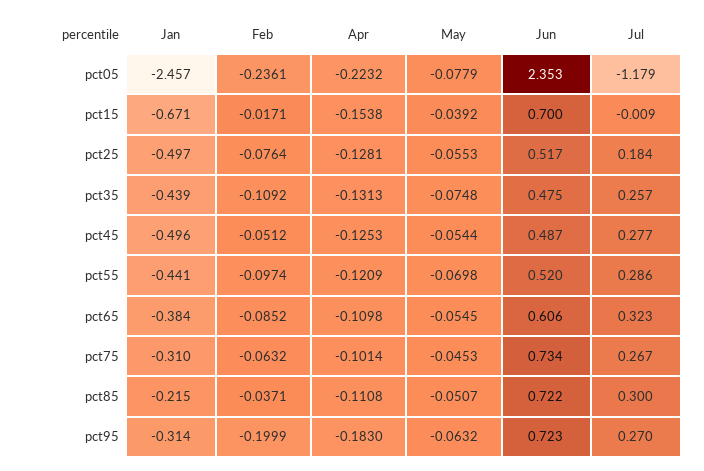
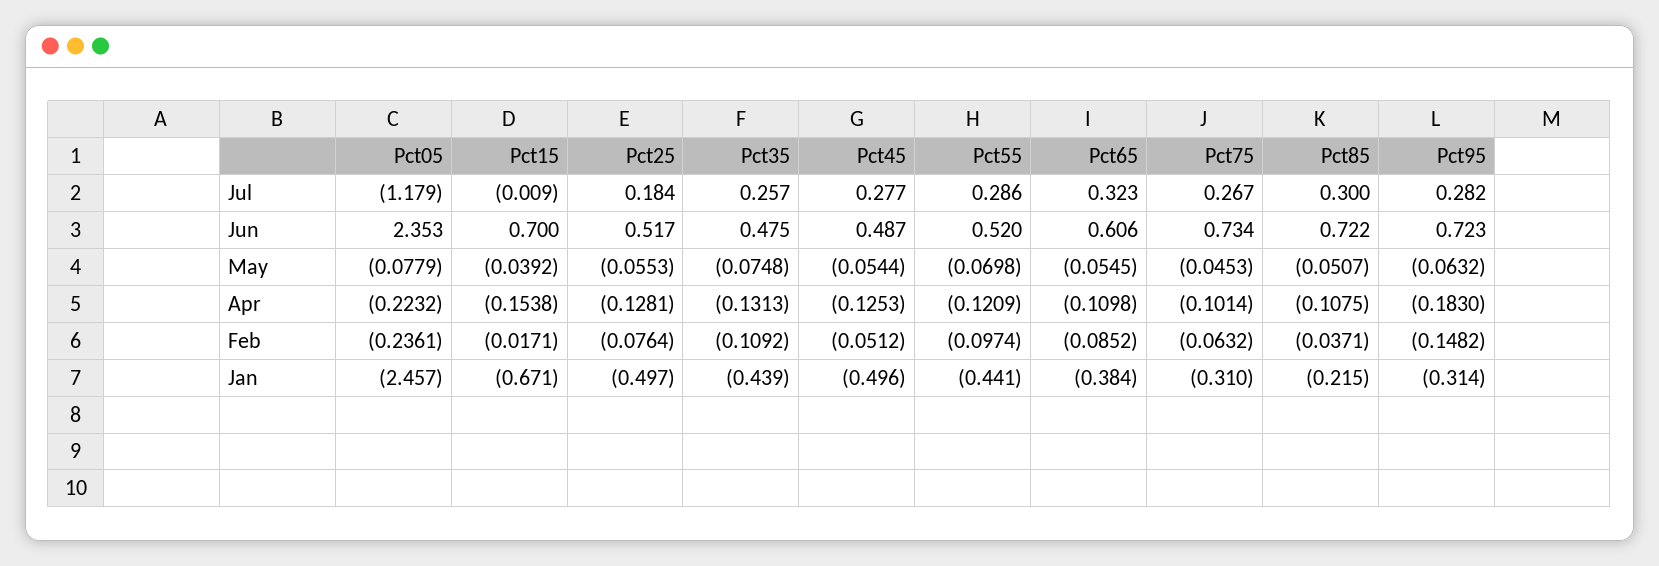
Apr, pct85: -0.1108 -> -0.1075
Feb, pct95: -0.1999 -> -0.1482
Jul, pct95: 0.27 -> 0.282

